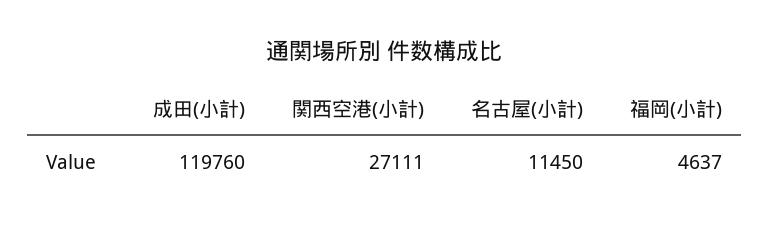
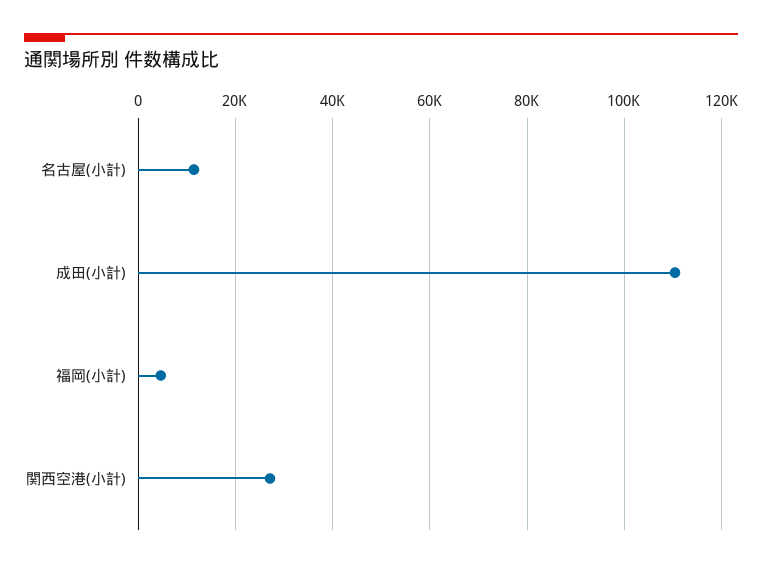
成田(小計): 119760 -> 110000

